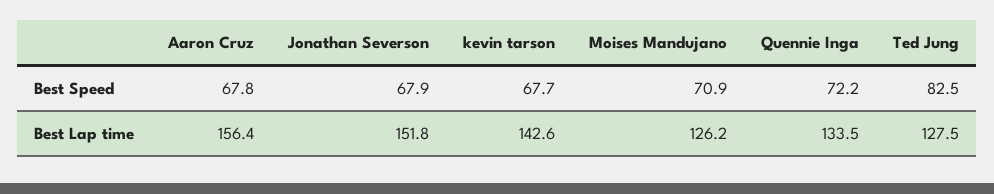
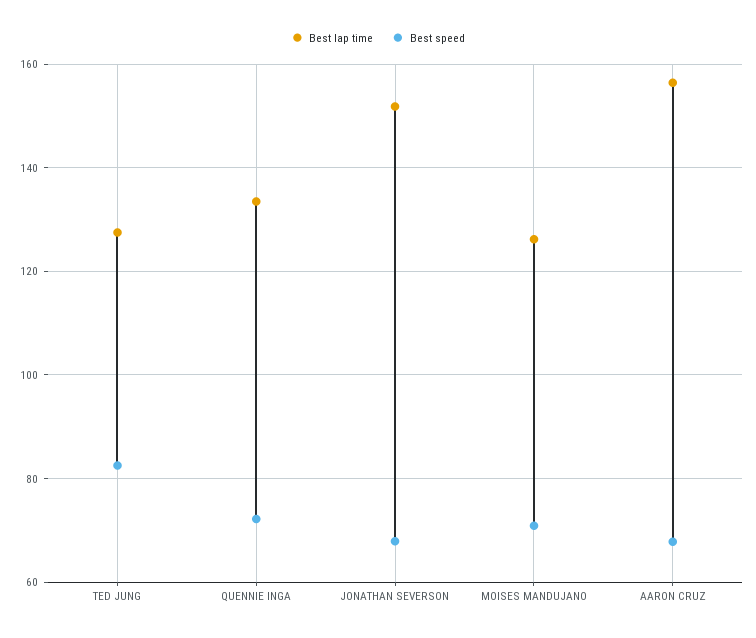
Best Speed, kevin tarson: 67.7 -> none
Best Lap time, kevin tarson: 142.6 -> none

